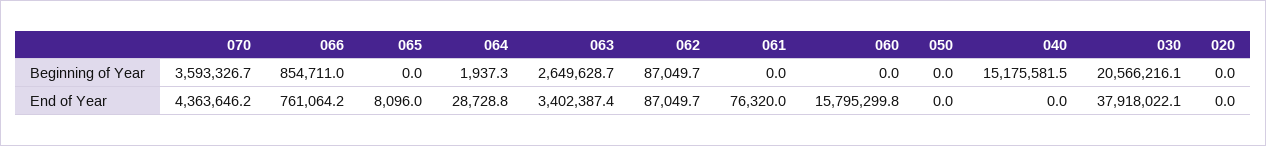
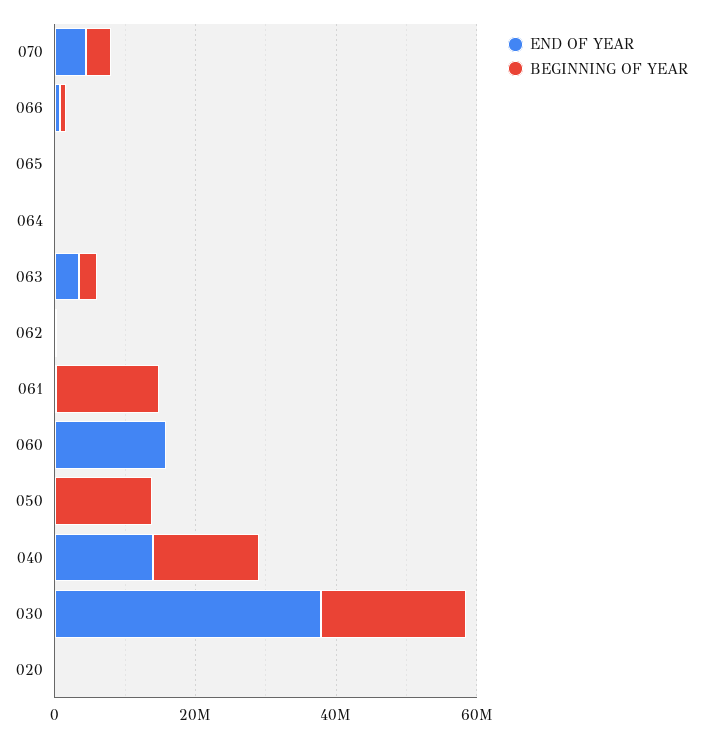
Beginning of Year, 061: 0 -> 15000000
Beginning of Year, 050: 0 -> 15000000
End of Year, 040: 0 -> 15000000

